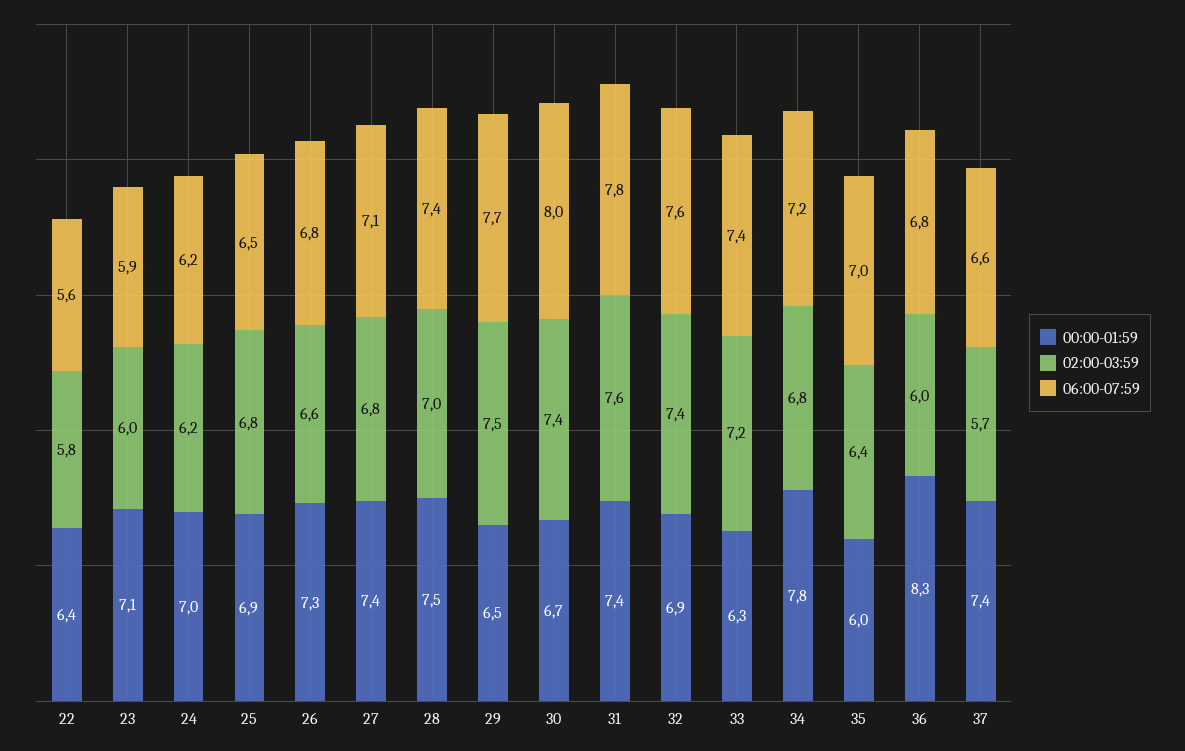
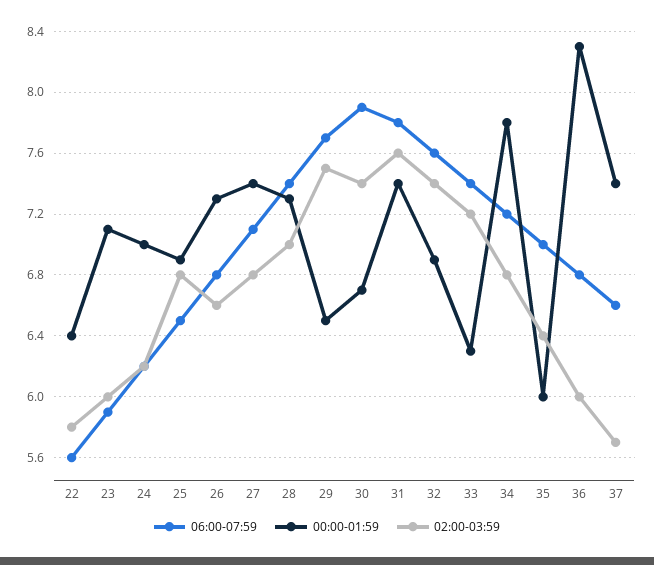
00:00-01:59, 28: 7.5 -> 7.3
06:00-07:59, 30: 8 -> 7.9

